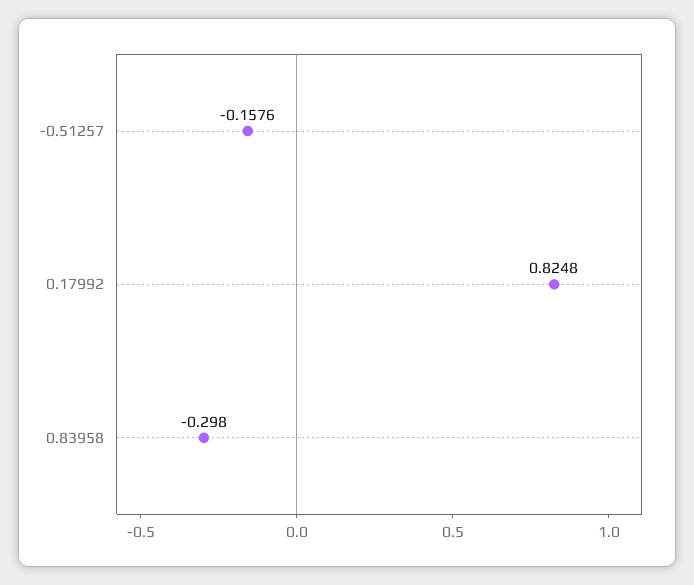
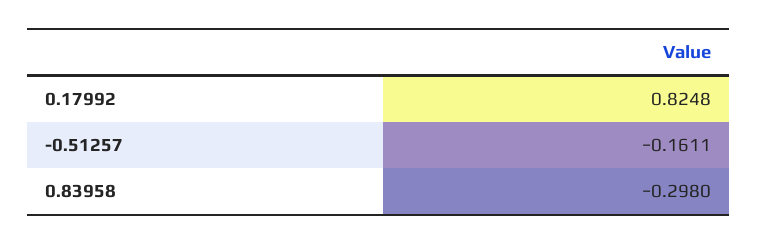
-0.51257: -0.1576 -> -0.1611

